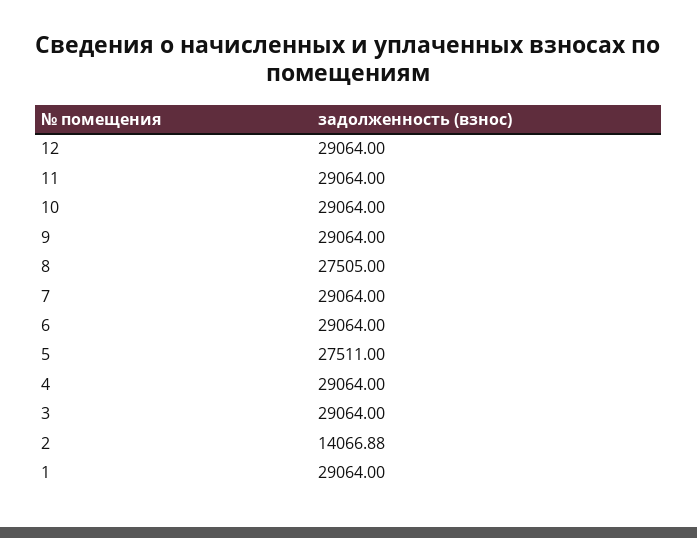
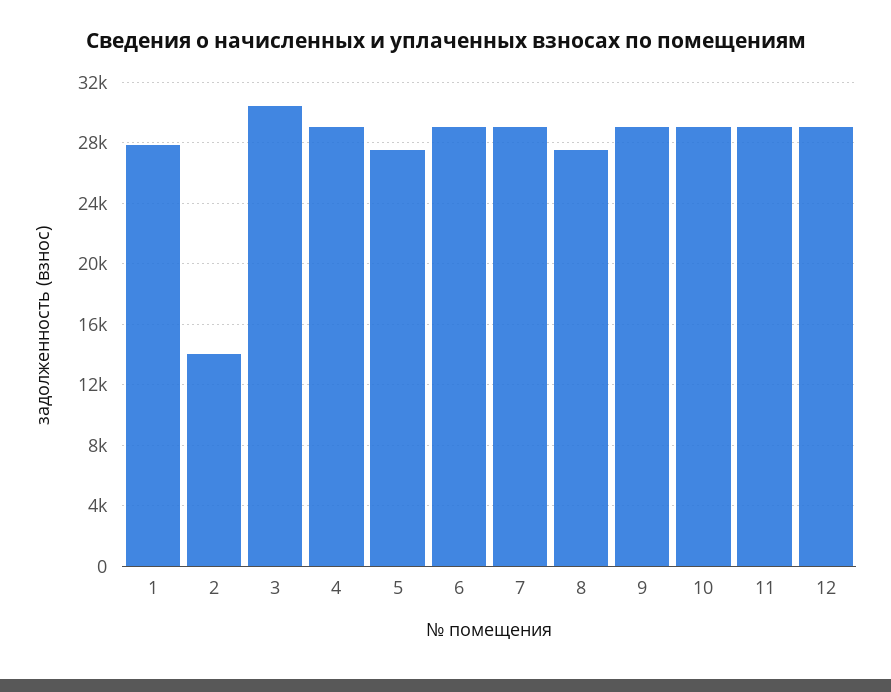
3: 29064 -> 30500
1: 29064 -> 28000

